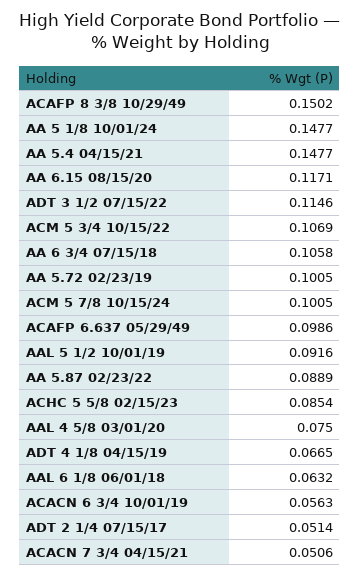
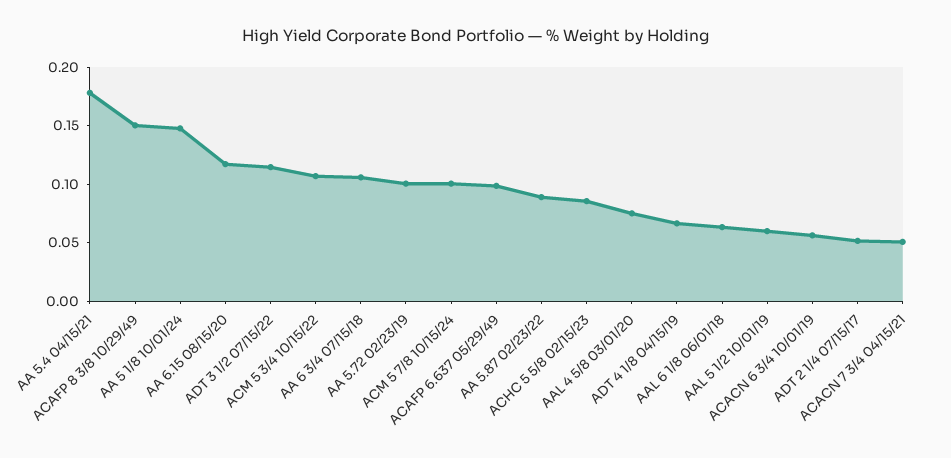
AA 5.4 04/15/21: 0.1477 -> 0.18
AAL 5 1/2 10/01/19: 0.0916 -> 0.06

